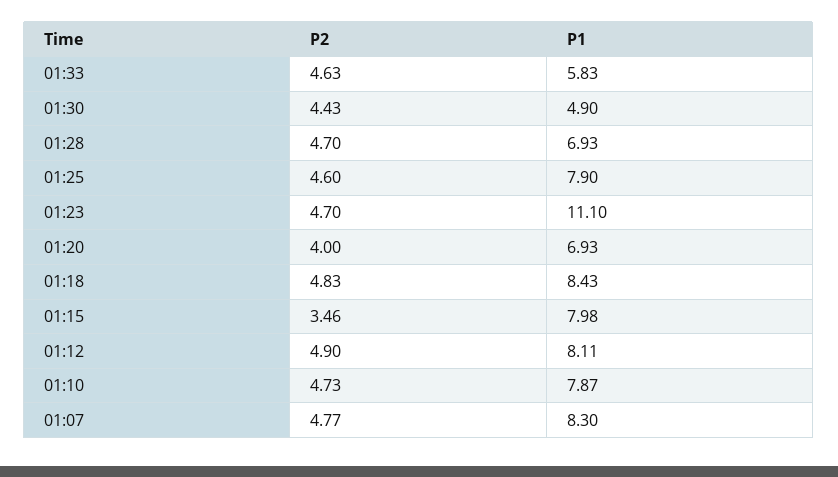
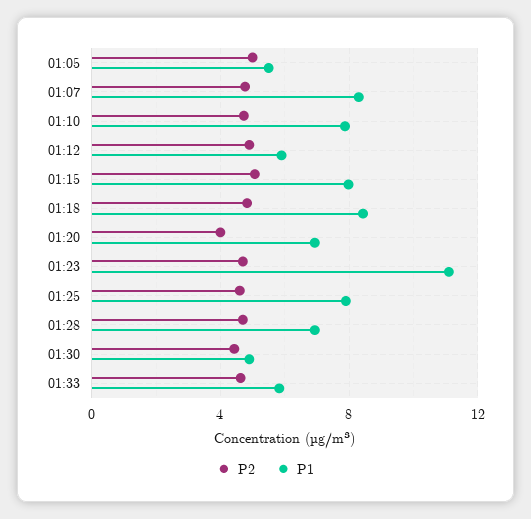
P2, 01:15: 3.46 -> 5
P1, 01:12: 8.11 -> 6
P2, 01:05: none -> 5
P1, 01:05: none -> 5.5

